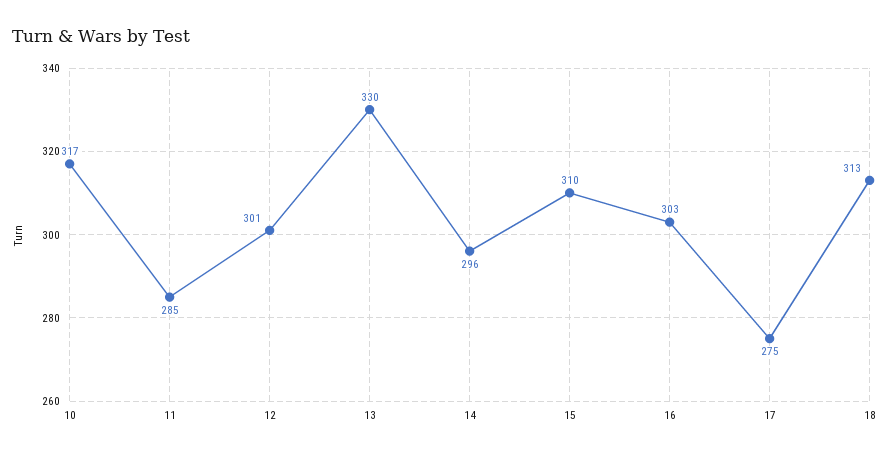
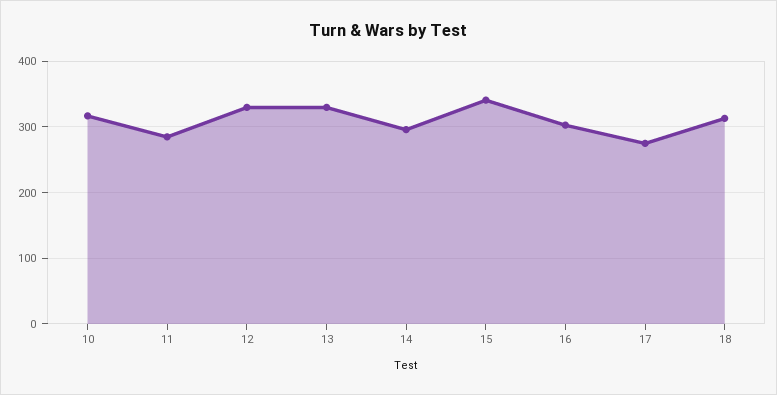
12: 301 -> 330
15: 310 -> 340

